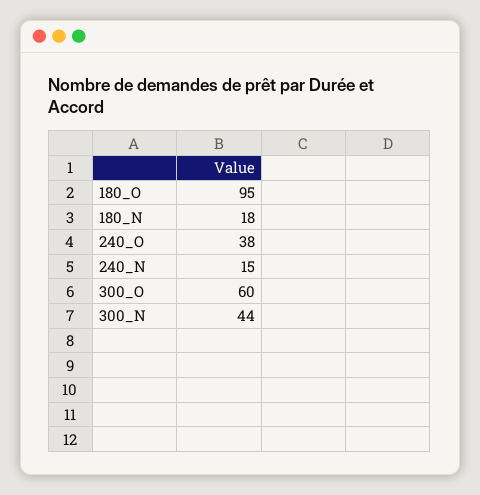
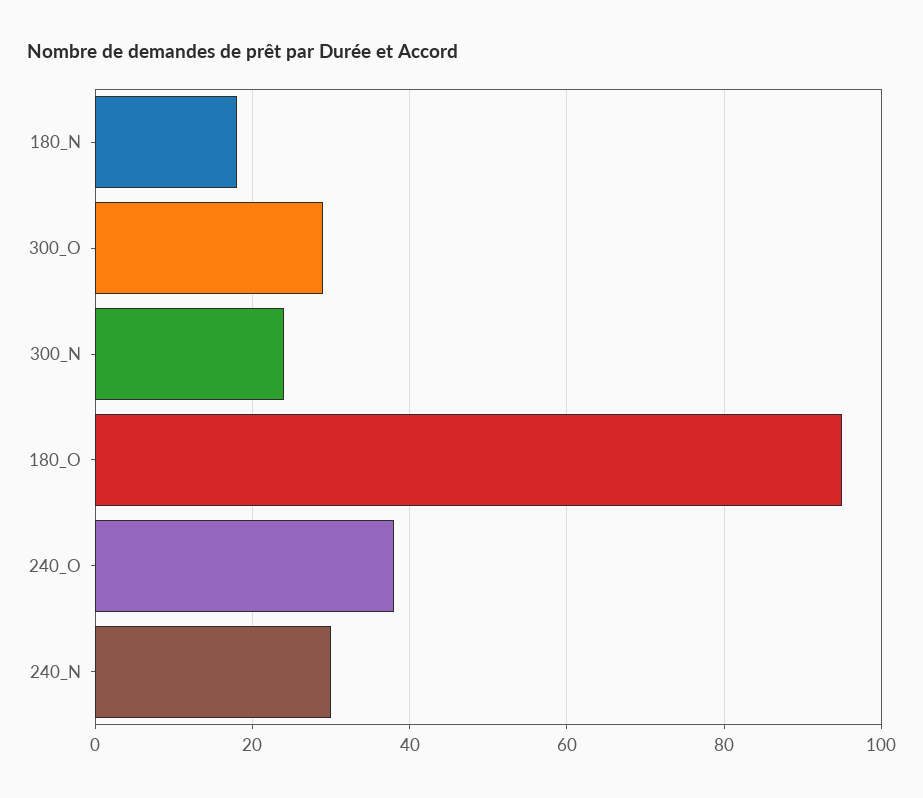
240_N: 15 -> 30
300_O: 60 -> 30
300_N: 44 -> 25

